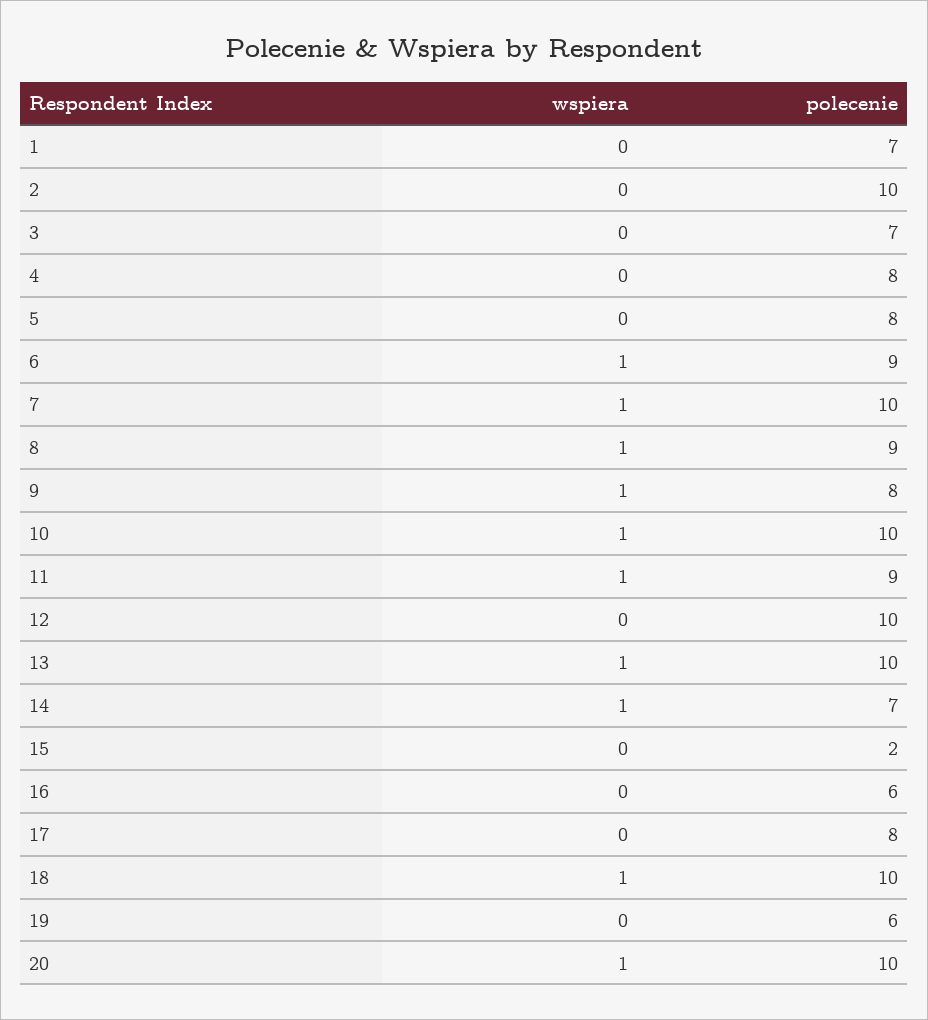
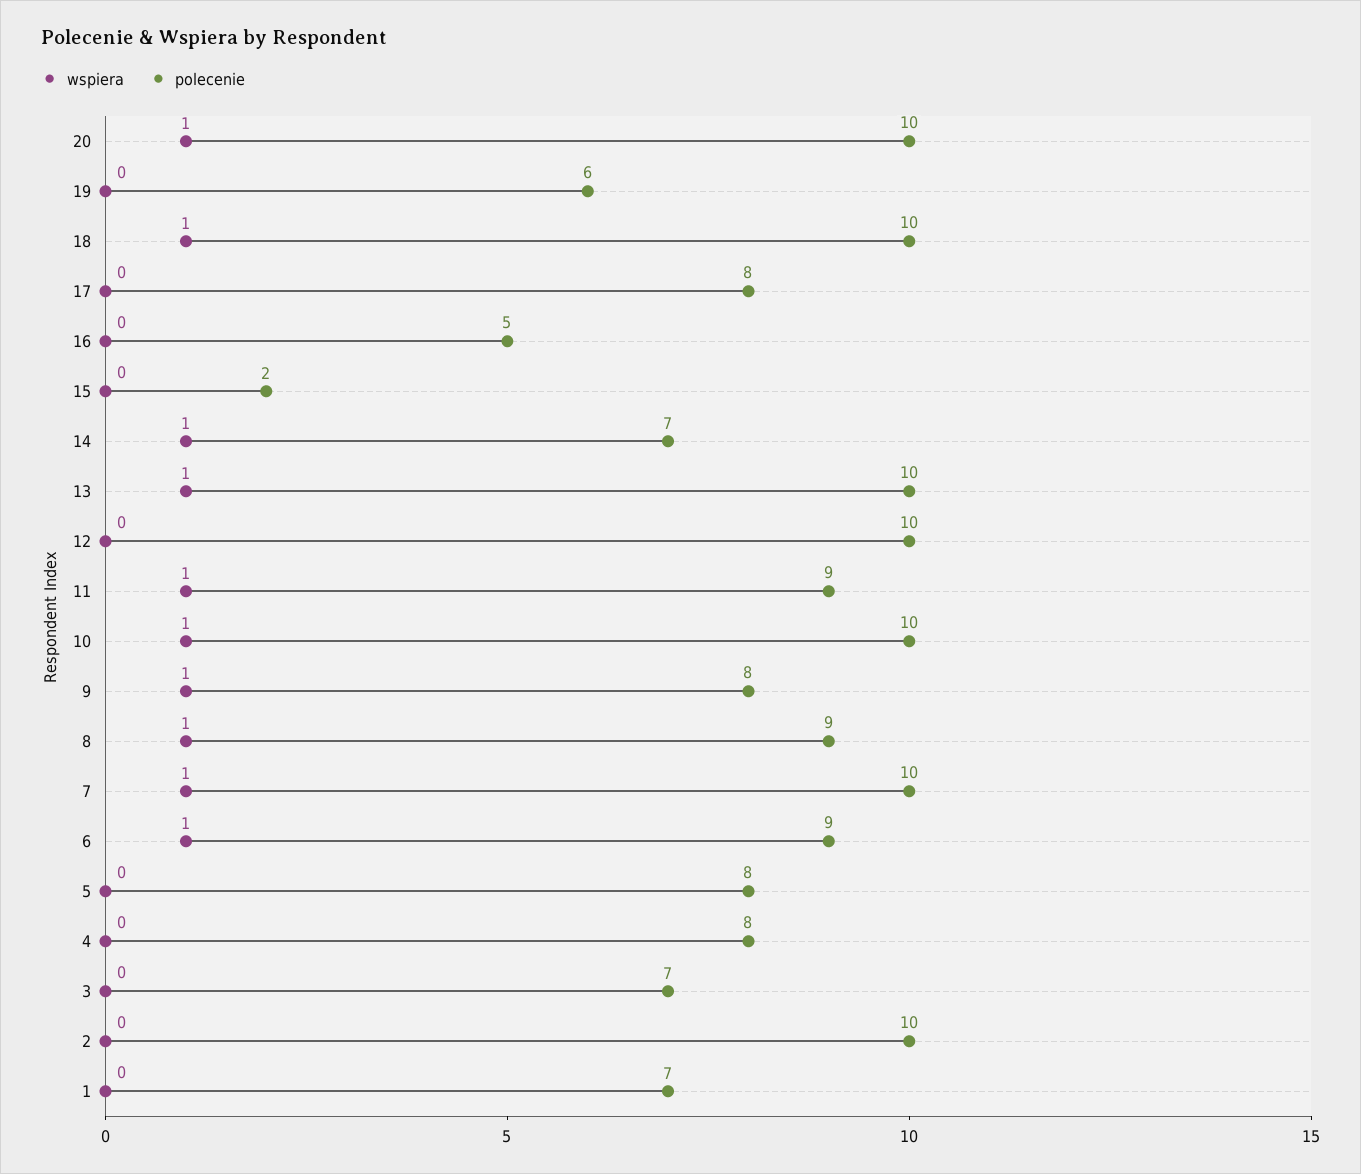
polecenie, 16: 6 -> 5

